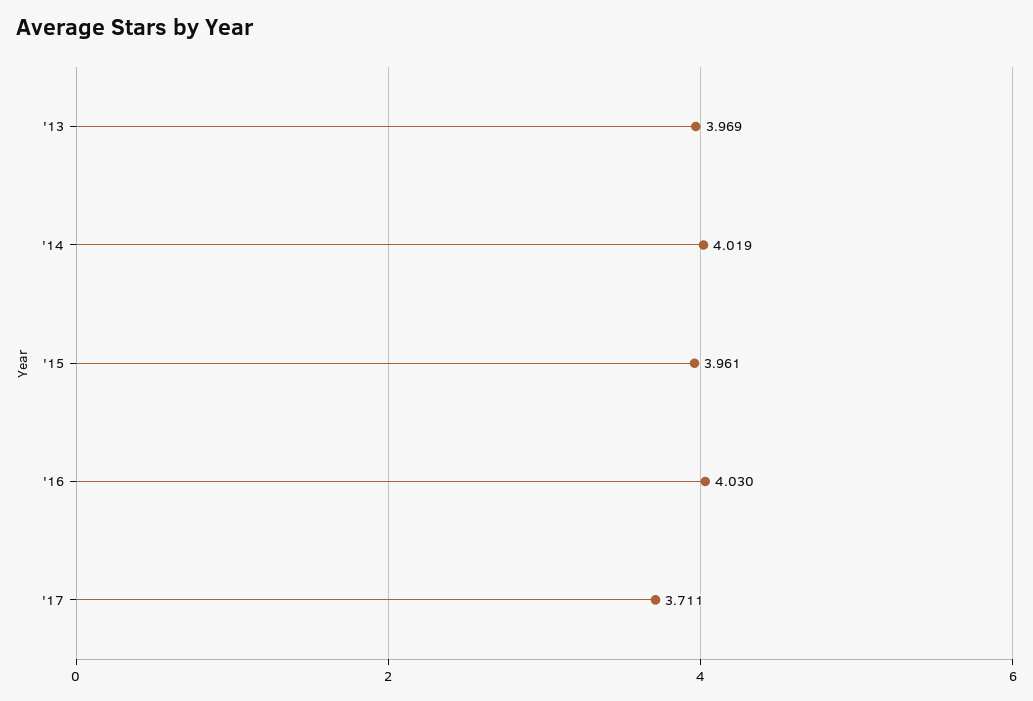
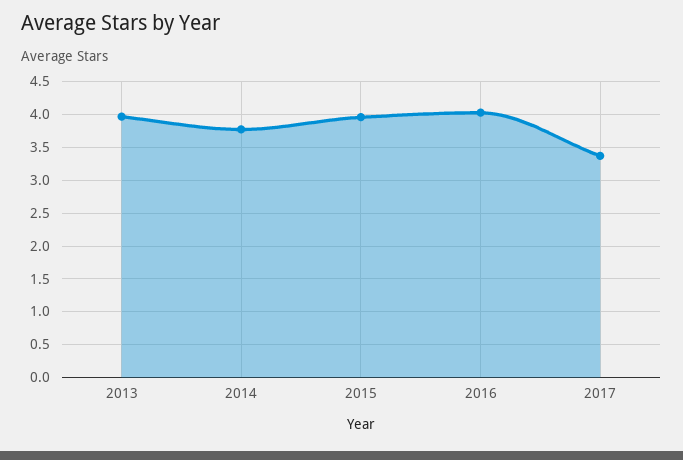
'14: 4.019 -> 3.8
'17: 3.711 -> 3.4

